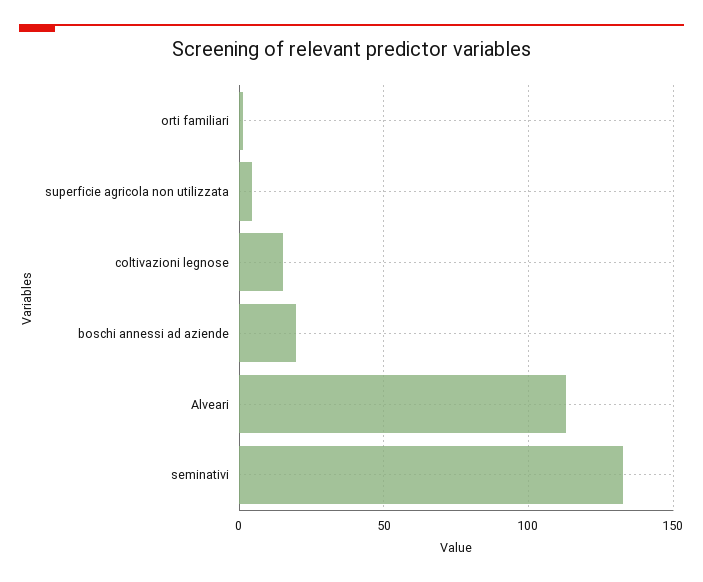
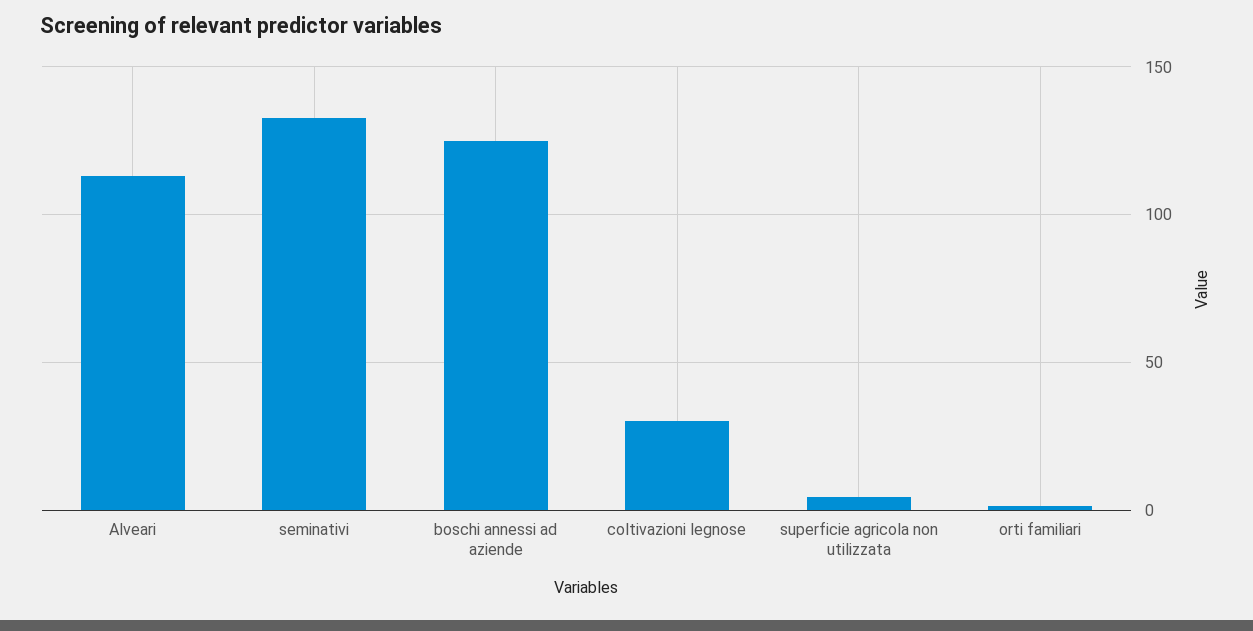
coltivazioni legnose: 15 -> 30
boschi annessi ad aziende: 20 -> 125

